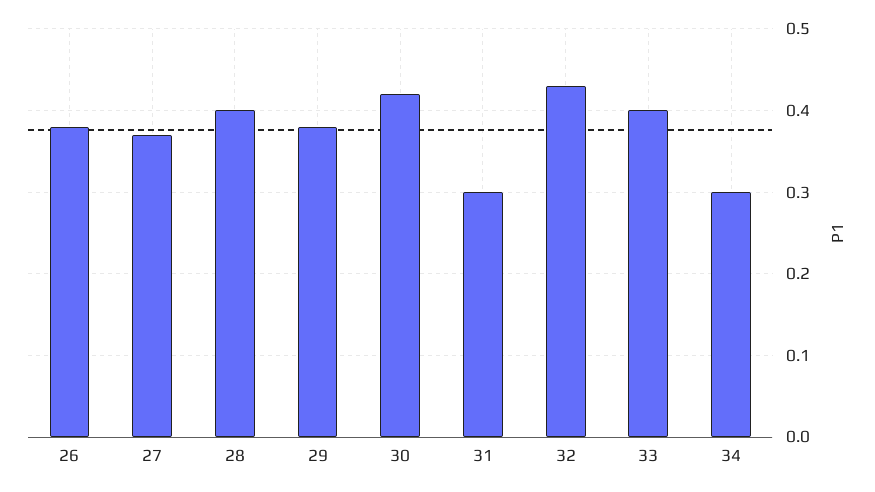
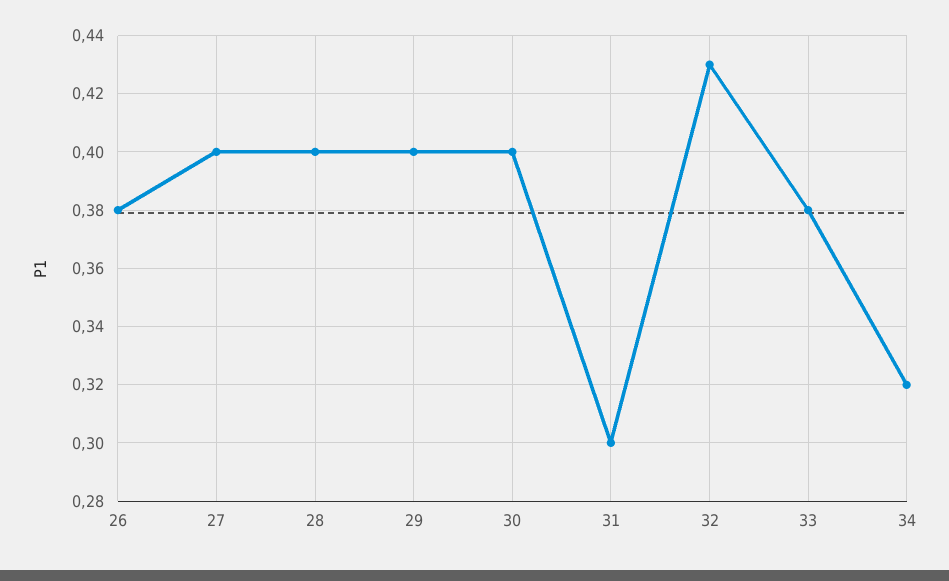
27: 0.37 -> 0.4
29: 0.38 -> 0.4
30: 0.42 -> 0.4
33: 0.4 -> 0.38
34: 0.3 -> 0.32

